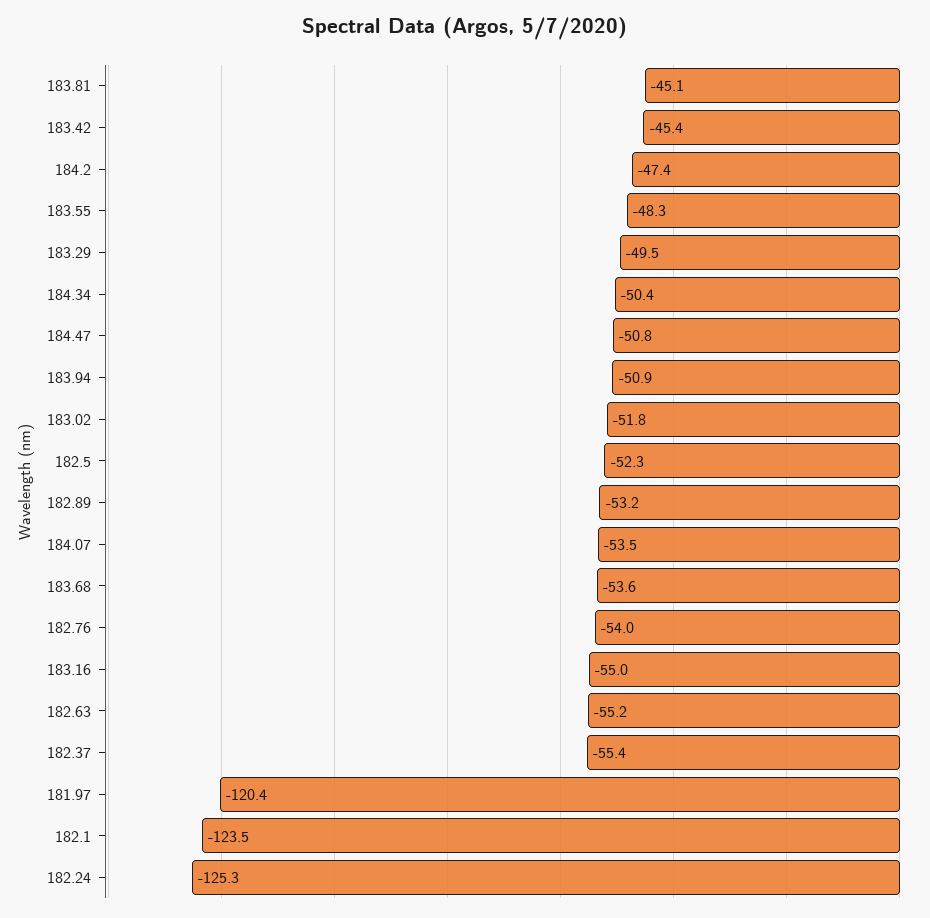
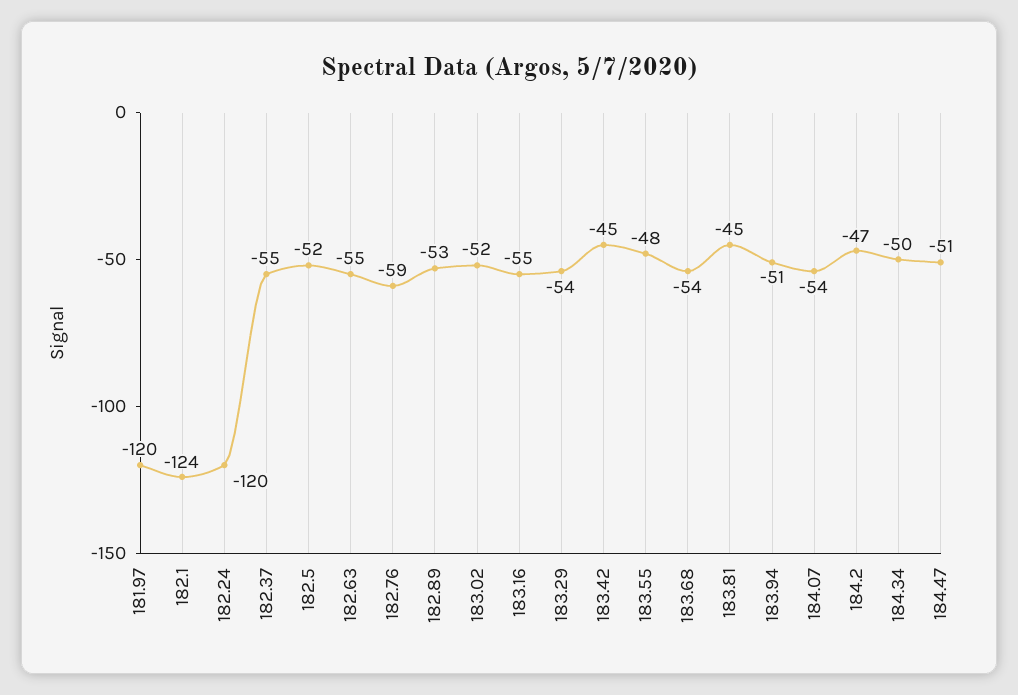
183.29: -49.5 -> -54
182.76: -54 -> -59
182.24: -125.3 -> -120

